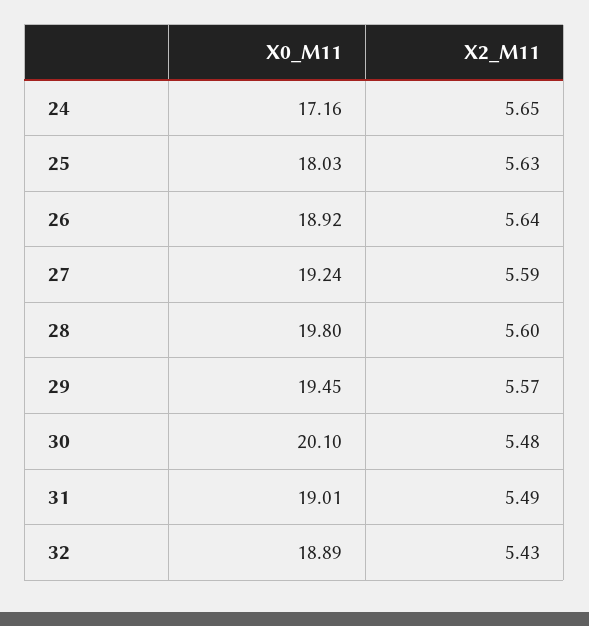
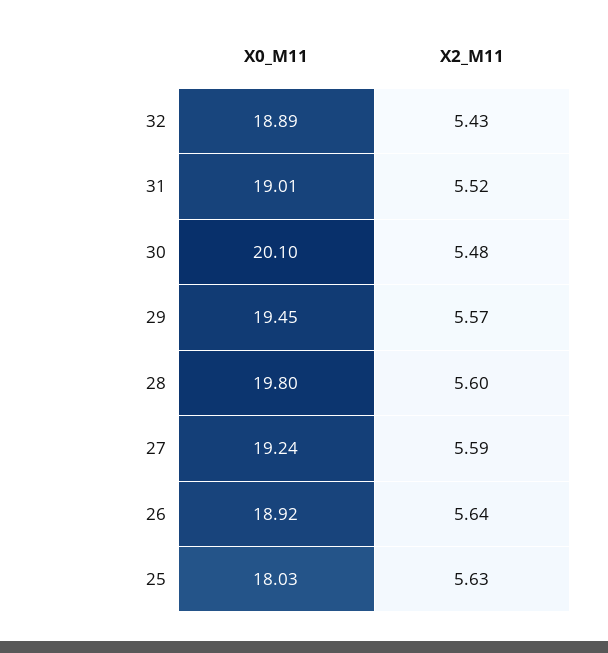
X0_M11, 24: 17.16 -> none
X2_M11, 24: 5.65 -> none
X2_M11, 31: 5.49 -> 5.52

